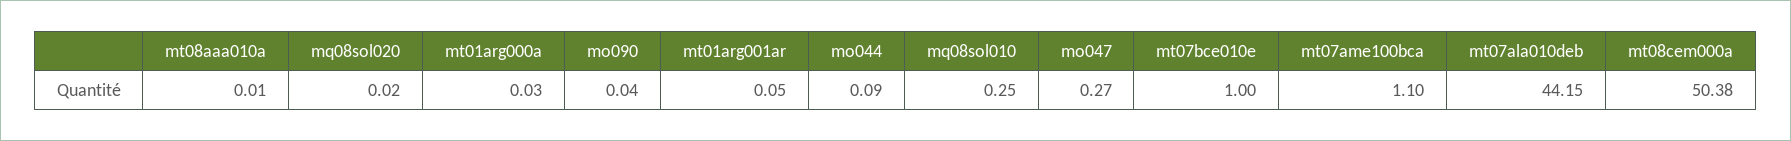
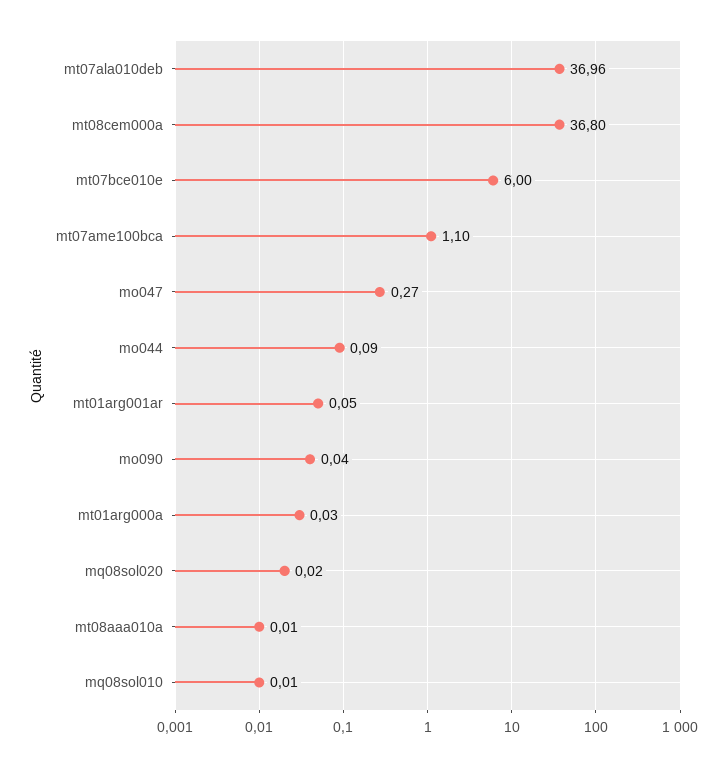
mq08sol010: 0.25 -> 0.01
mt07bce010e: 1 -> 6
mt07ala010deb: 44.15 -> 36.96
mt08cem000a: 50.38 -> 36.8

